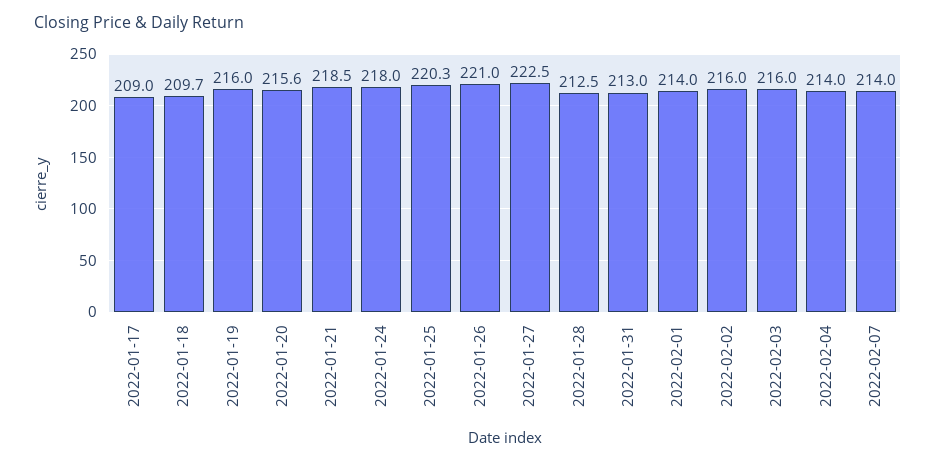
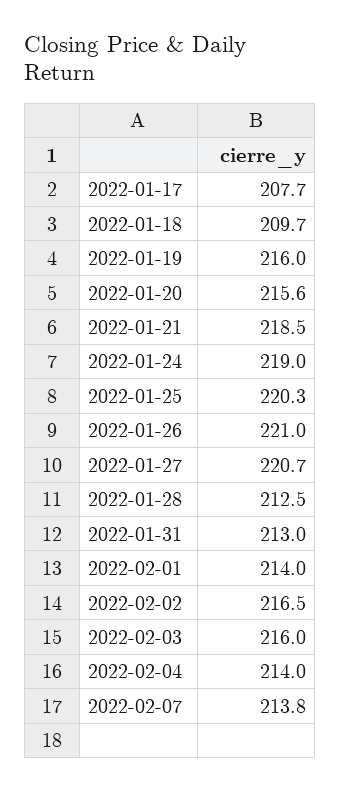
2022-01-17: 209 -> 207.7
2022-01-24: 218 -> 219
2022-01-27: 222.5 -> 220.7
2022-02-02: 216 -> 216.5
2022-02-07: 214 -> 213.8

